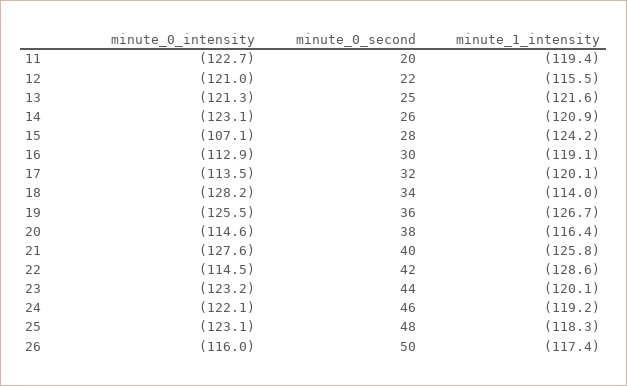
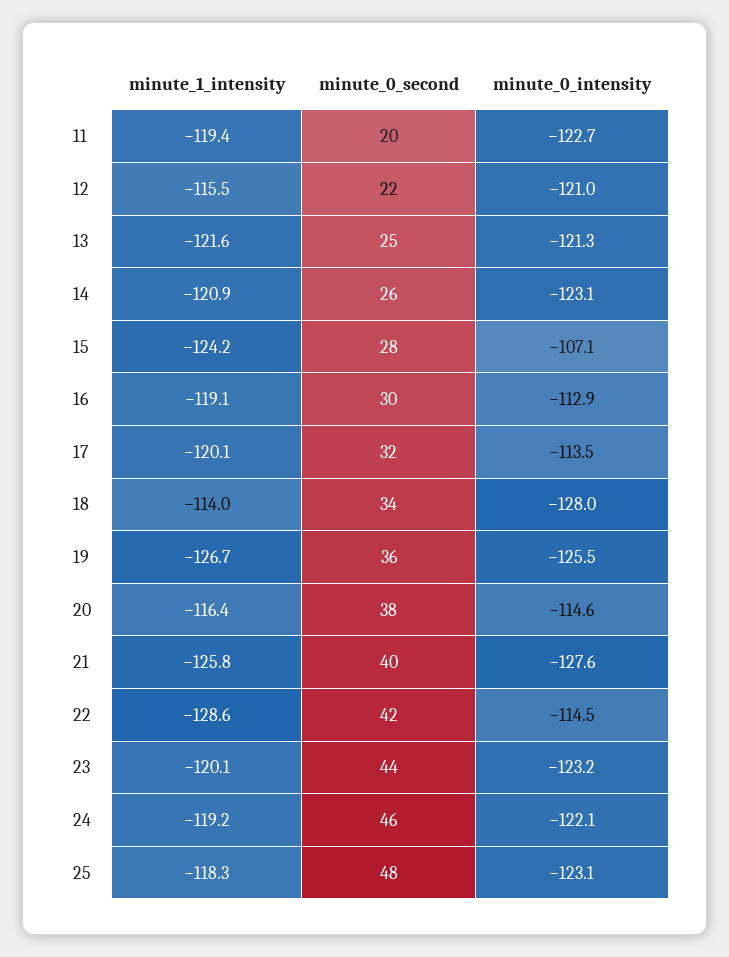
minute_0_intensity, 18: -128.2 -> -128
minute_0_intensity, 26: -116 -> none
minute_0_second, 26: 50 -> none
minute_1_intensity, 26: -117.4 -> none

